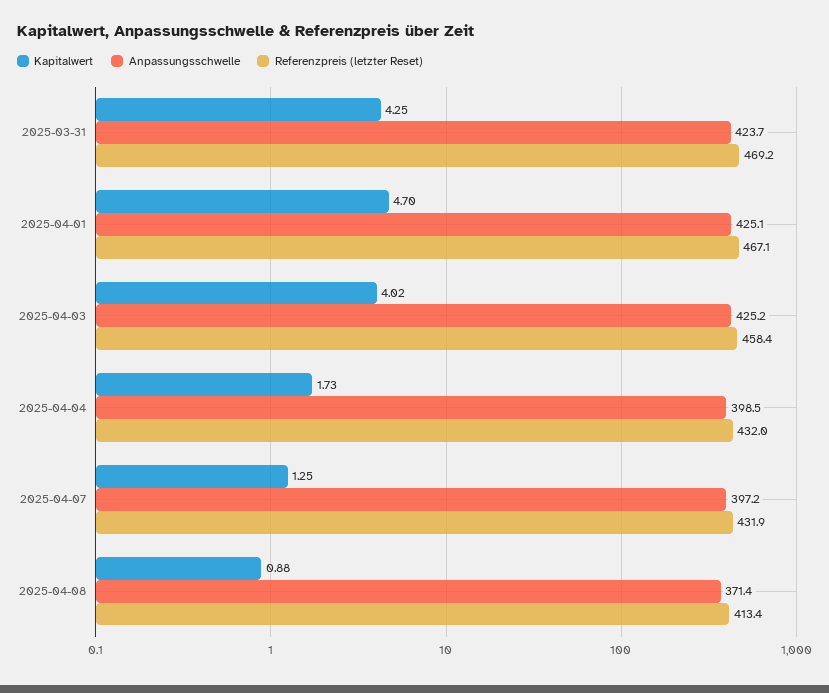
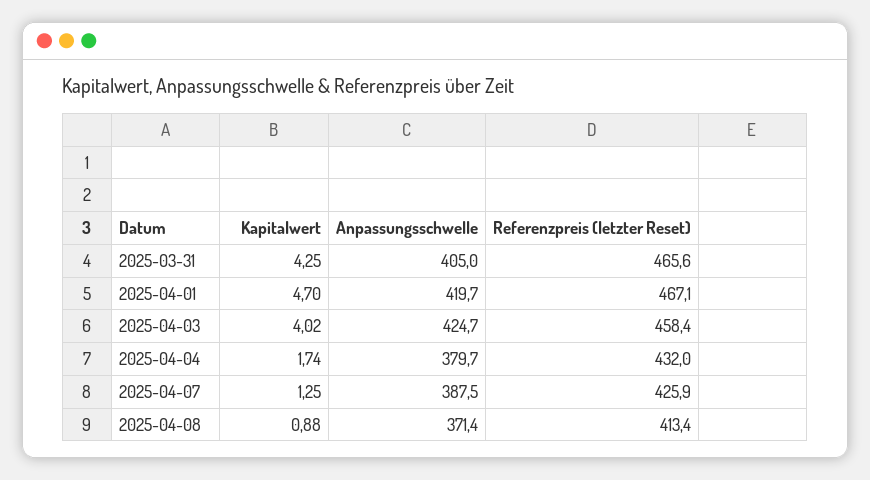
Anpassungsschwelle, 2025-03-31: 423.7 -> 405
Referenzpreis (letzter Reset), 2025-03-31: 469.2 -> 465.6
Anpassungsschwelle, 2025-04-01: 425.1 -> 419.7
Anpassungsschwelle, 2025-04-03: 425.2 -> 424.7
Kapitalwert, 2025-04-04: 1.73 -> 1.74
Anpassungsschwelle, 2025-04-04: 398.5 -> 379.7
Anpassungsschwelle, 2025-04-07: 397.2 -> 387.5
Referenzpreis (letzter Reset), 2025-04-07: 431.9 -> 425.9

